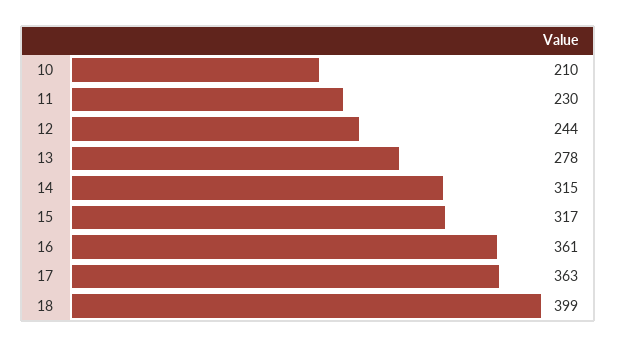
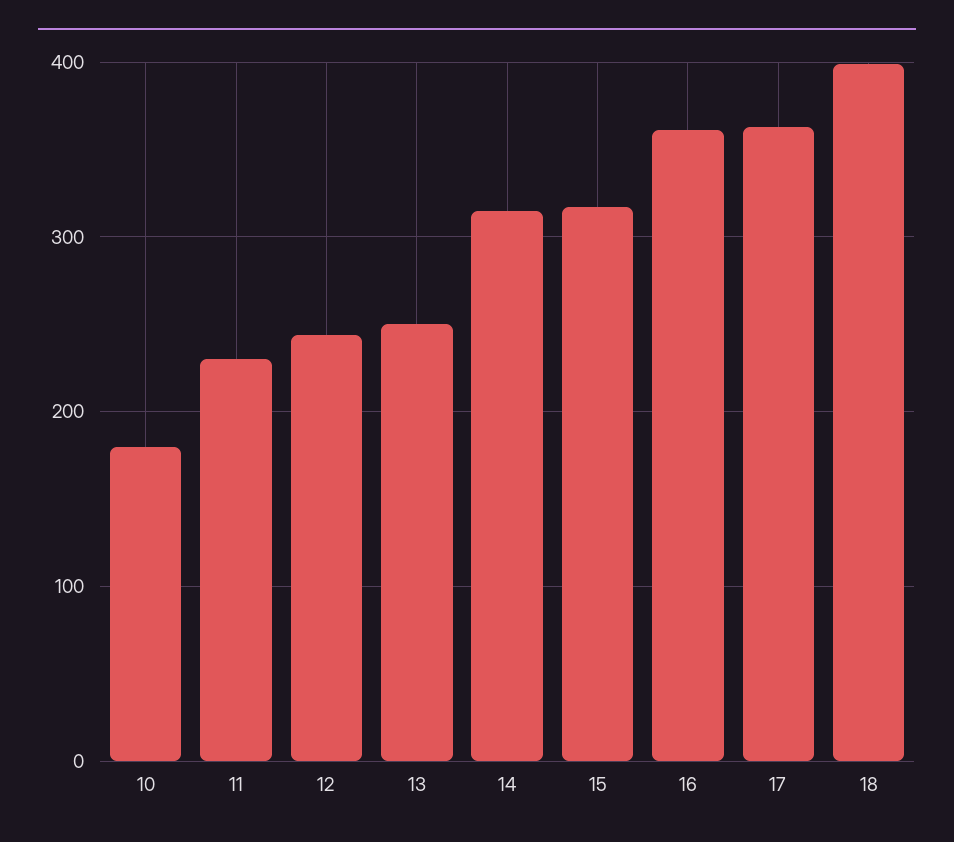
10: 210 -> 180
13: 278 -> 250

